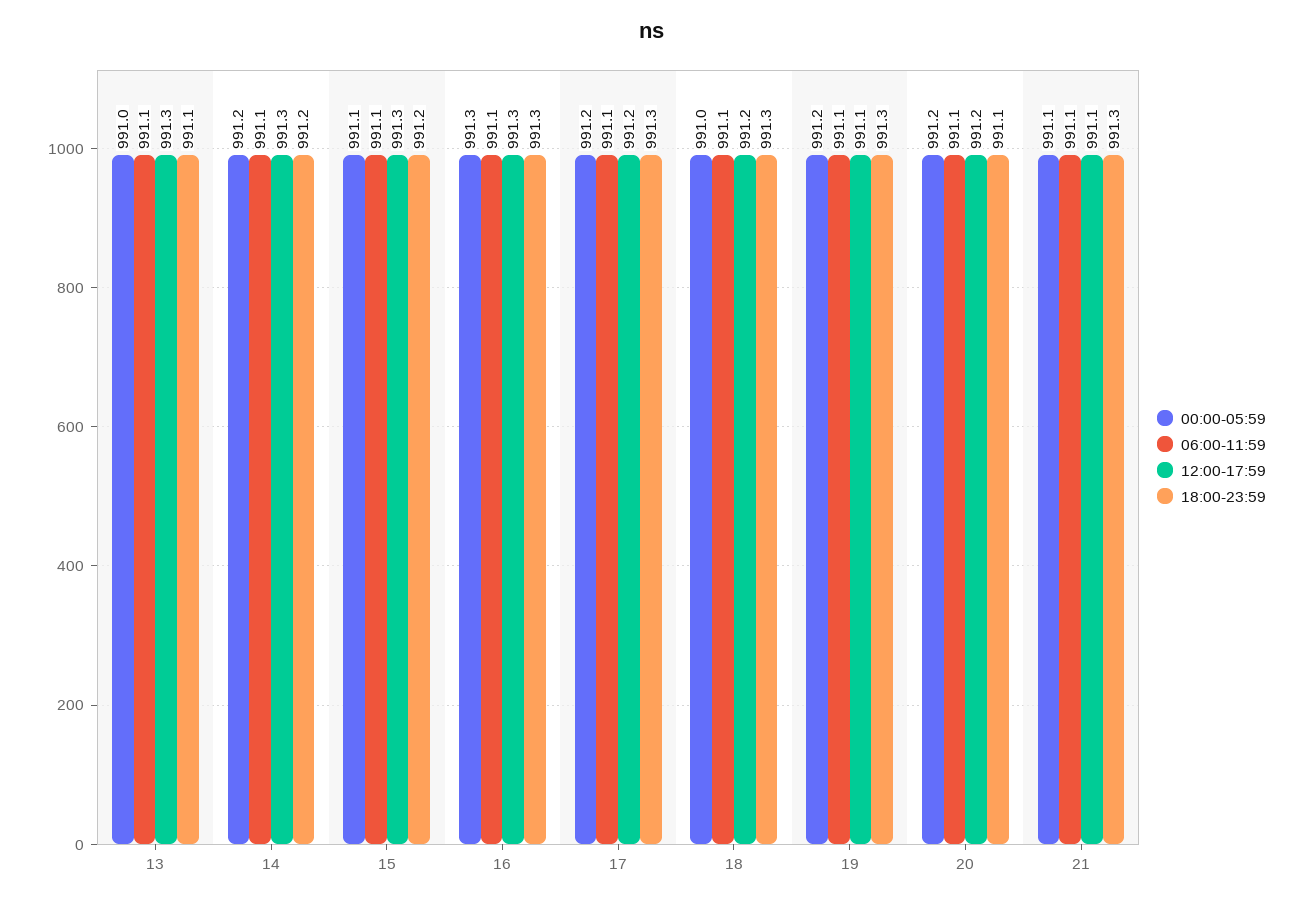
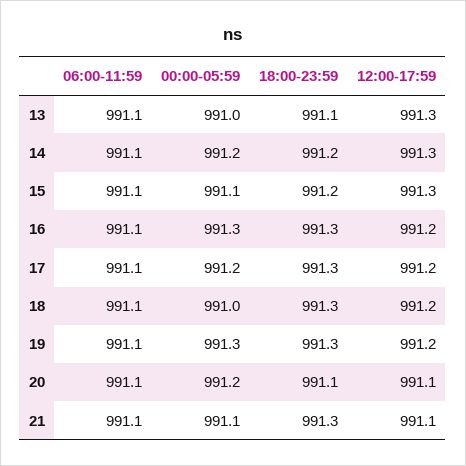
12:00-17:59, 16: 991.3 -> 991.2
00:00-05:59, 19: 991.2 -> 991.3
12:00-17:59, 19: 991.1 -> 991.2
12:00-17:59, 20: 991.2 -> 991.1

